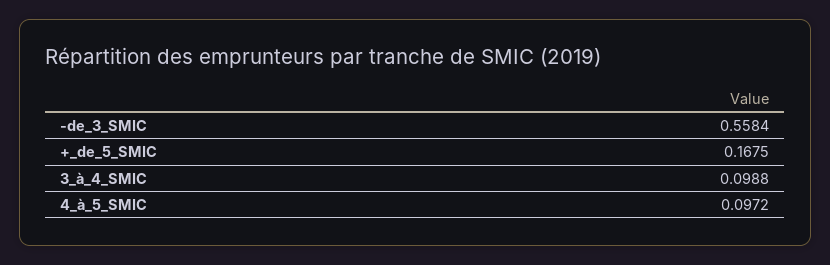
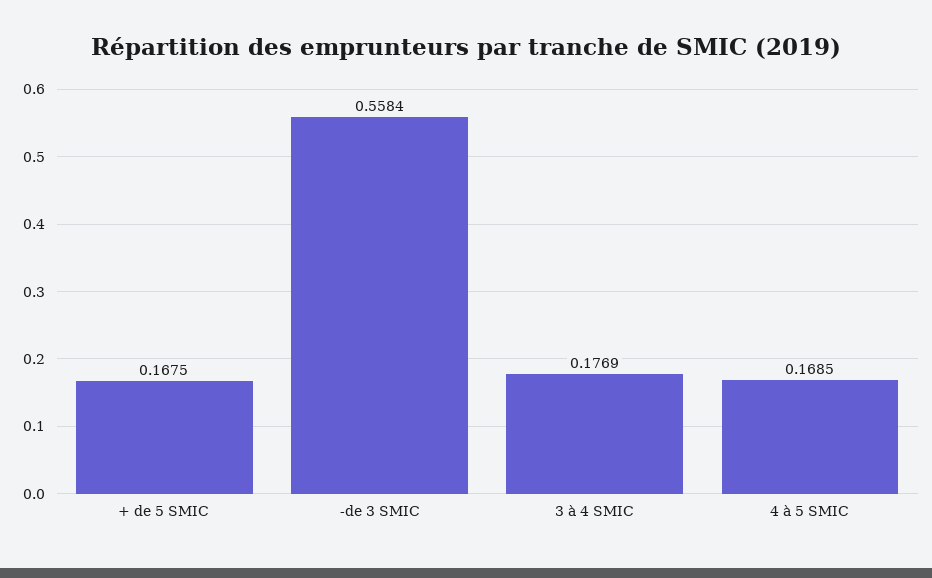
3_à_4_SMIC: 0.0988 -> 0.1769
4_à_5_SMIC: 0.0972 -> 0.1685

